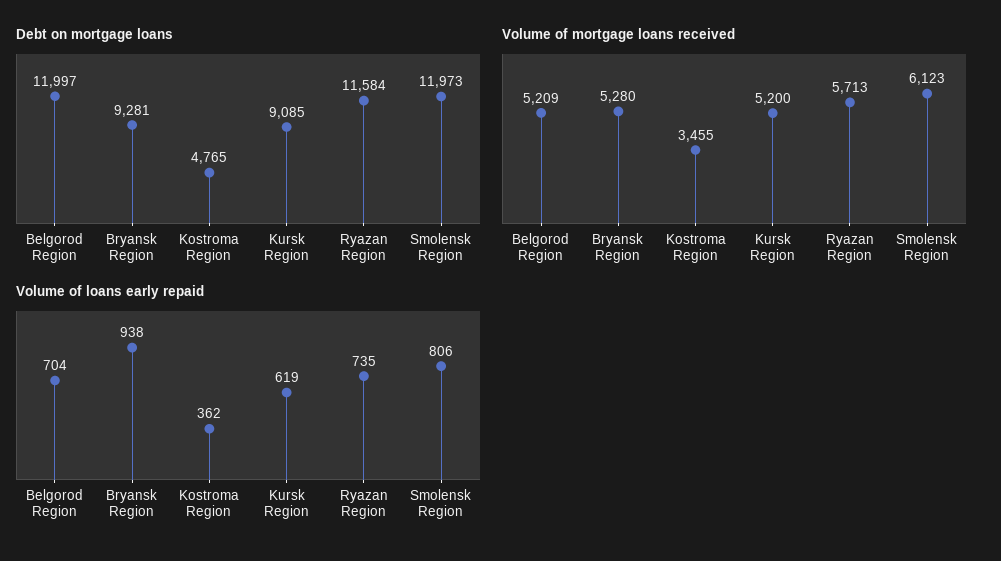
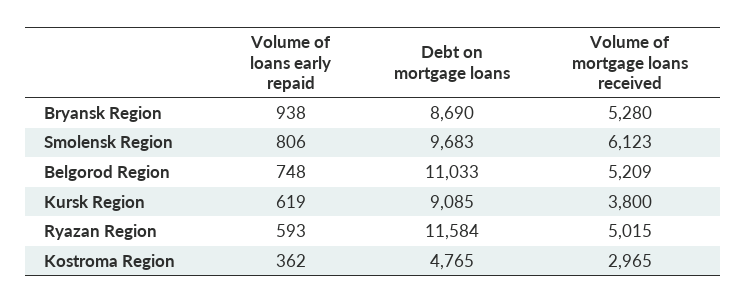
Debt on mortgage loans, Belgorod Region: 11997 -> 11033
Debt on mortgage loans, Bryansk Region: 9281 -> 8690
Debt on mortgage loans, Smolensk Region: 11973 -> 9683
Volume of mortgage loans received, Kostroma Region: 3455 -> 2965
Volume of mortgage loans received, Kursk Region: 5200 -> 3800
Volume of mortgage loans received, Ryazan Region: 5713 -> 5015
Volume of loans early repaid, Belgorod Region: 704 -> 748
Volume of loans early repaid, Ryazan Region: 735 -> 593

